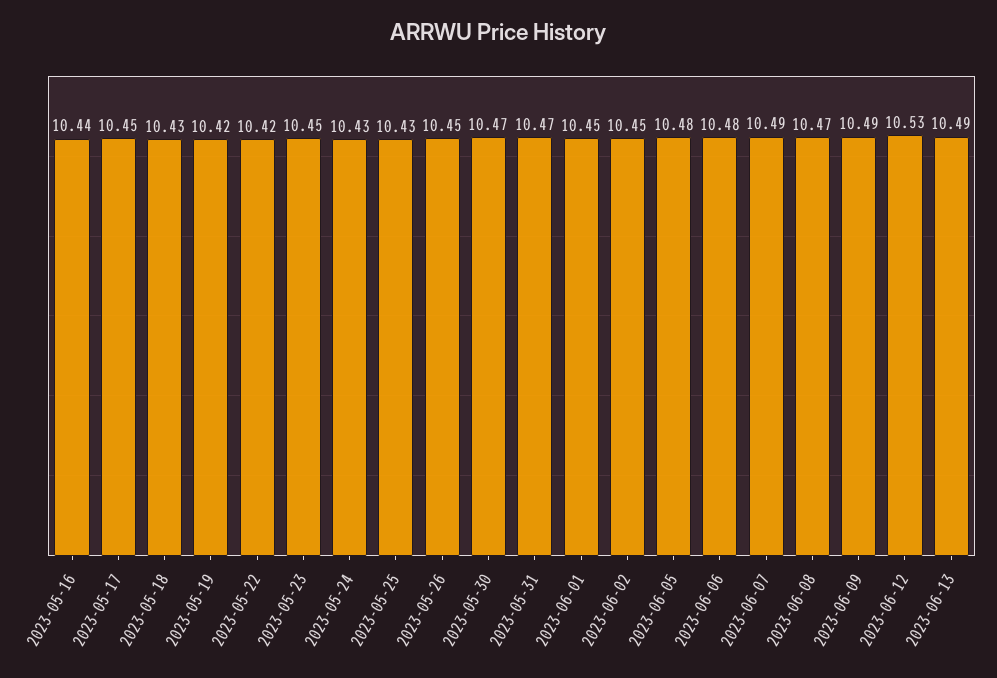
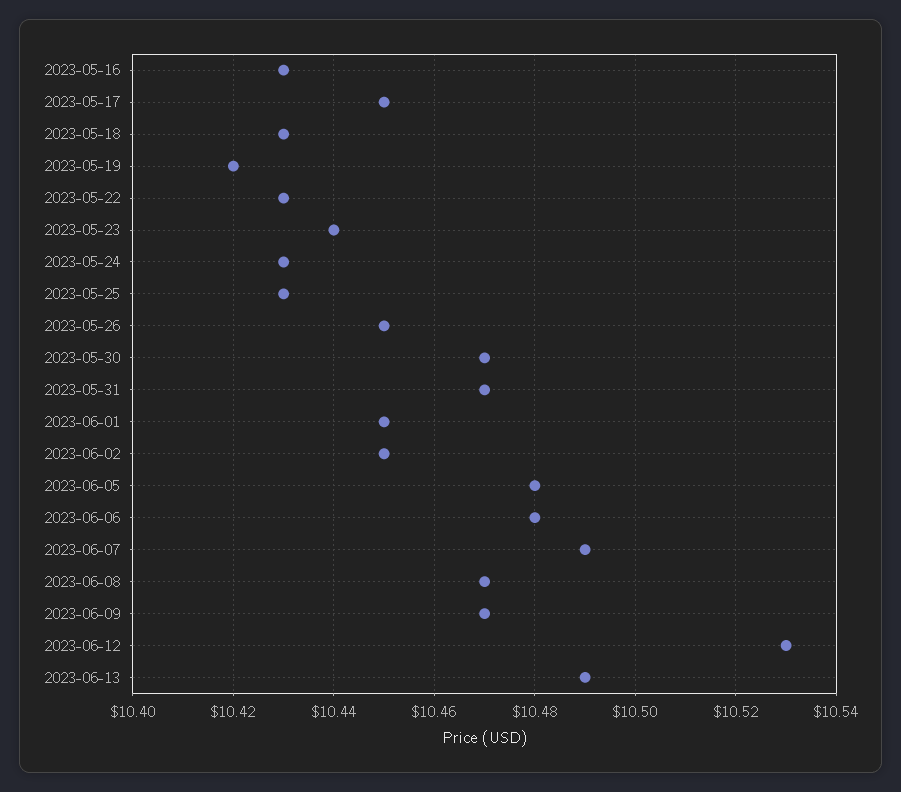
2023-05-16: 10.44 -> 10.43
2023-05-22: 10.42 -> 10.43
2023-05-23: 10.45 -> 10.44
2023-06-09: 10.49 -> 10.47

